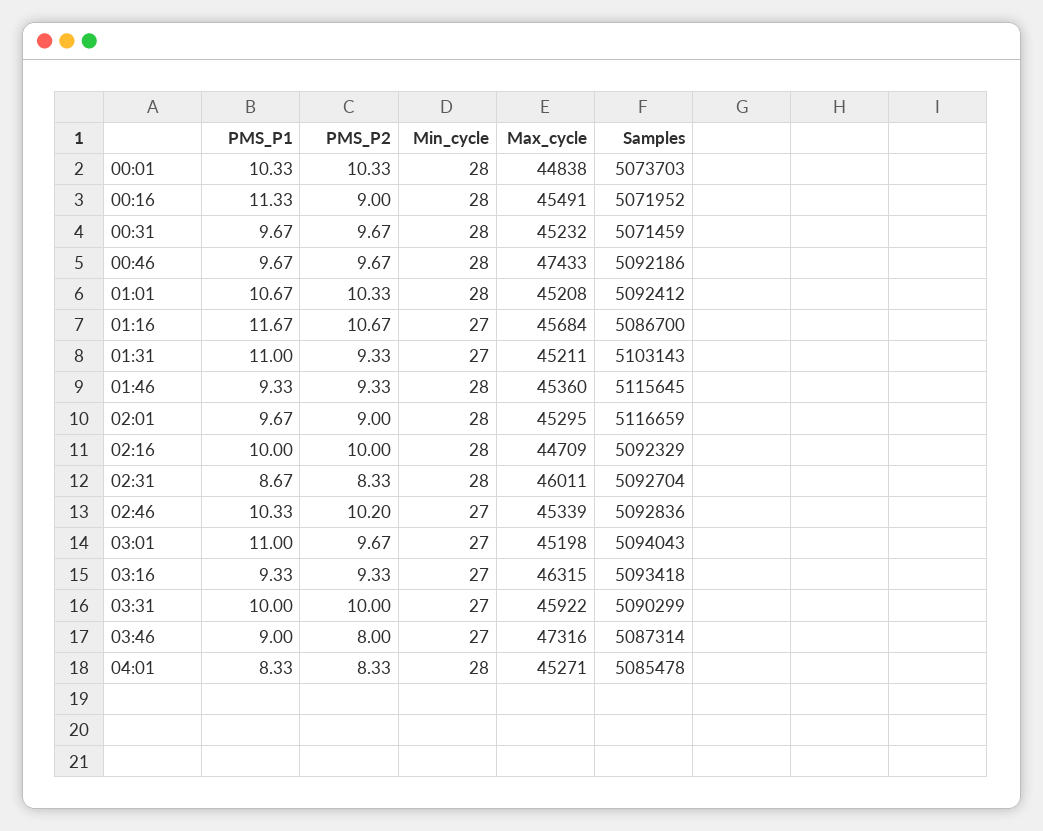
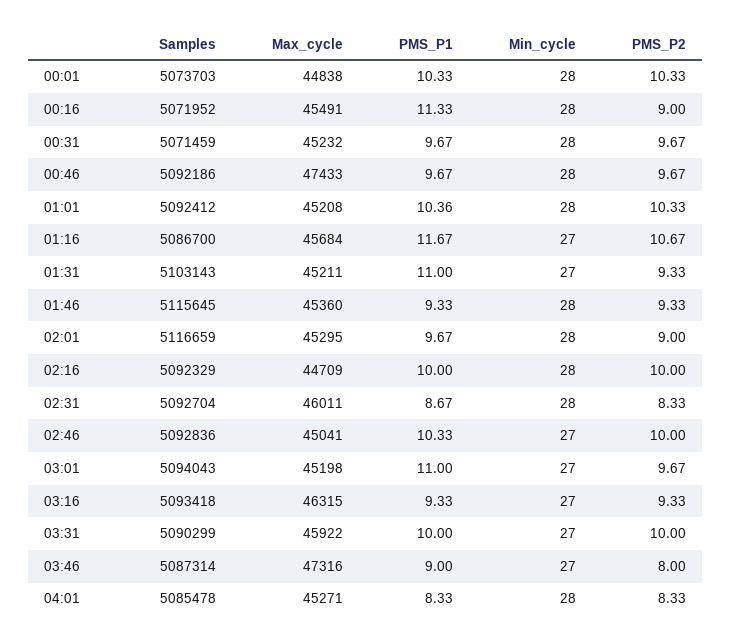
PMS_P1, 01:01: 10.67 -> 10.36
PMS_P2, 02:46: 10.2 -> 10
Max_cycle, 02:46: 45339 -> 45041

